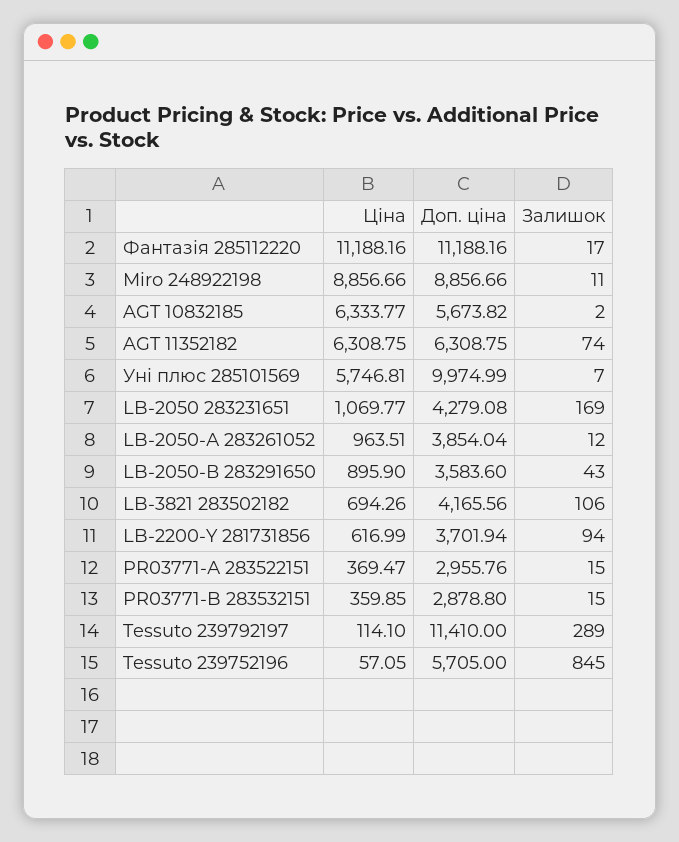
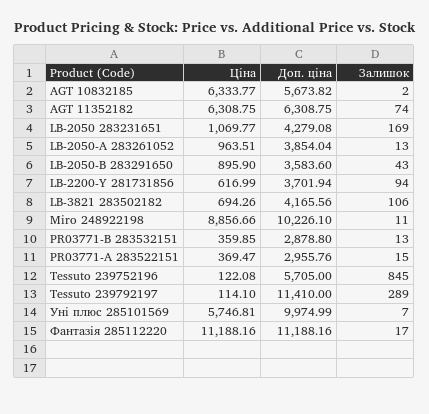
Доп. ціна, Miro 248922198: 8856.66 -> 10226.1
Залишок, LB-2050-А 283261052: 12 -> 13
Залишок, PR03771-B 283532151: 15 -> 13
Ціна, Tessuto 239752196: 57.05 -> 122.08

